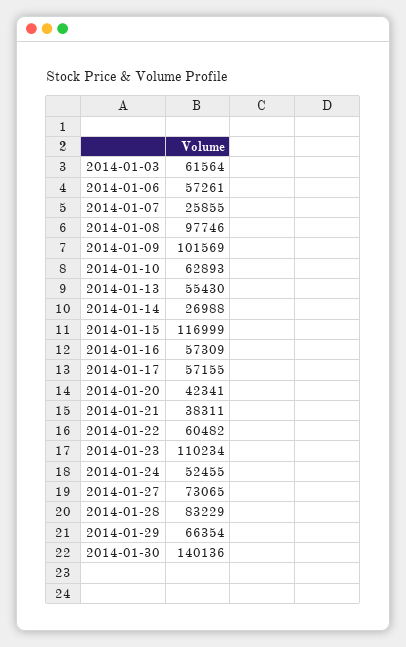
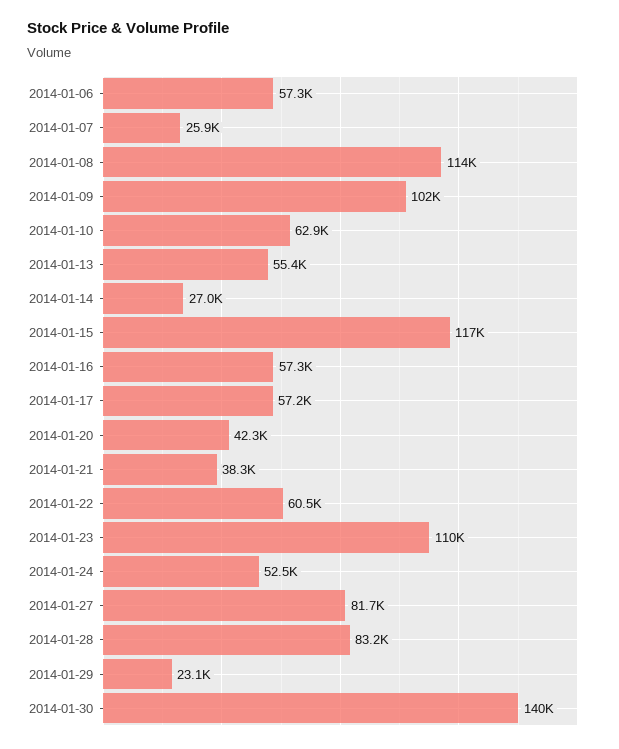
2014-01-03: 61564 -> none
2014-01-08: 97746 -> 114000
2014-01-27: 73065 -> 81700
2014-01-29: 66354 -> 23100

